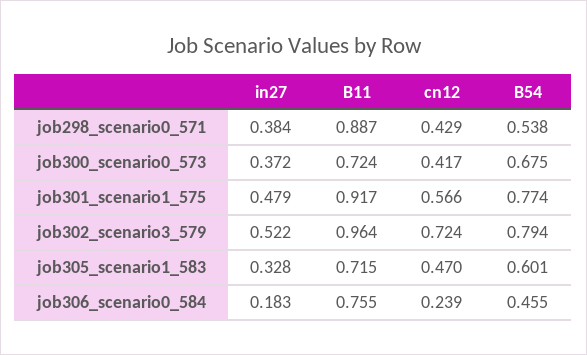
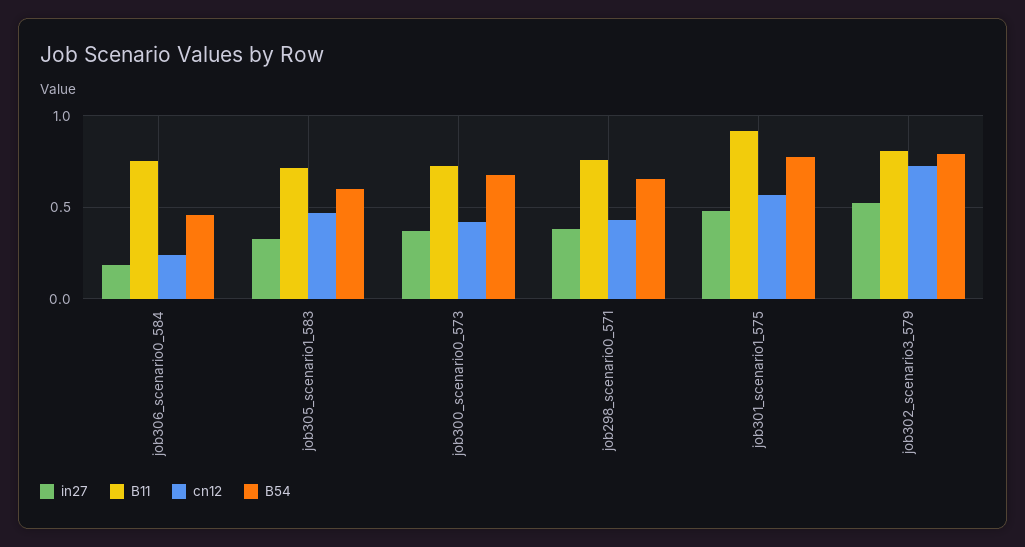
B11, job298_scenario0_571: 0.887 -> 0.75
B54, job298_scenario0_571: 0.538 -> 0.65
B11, job302_scenario3_579: 0.964 -> 0.8

